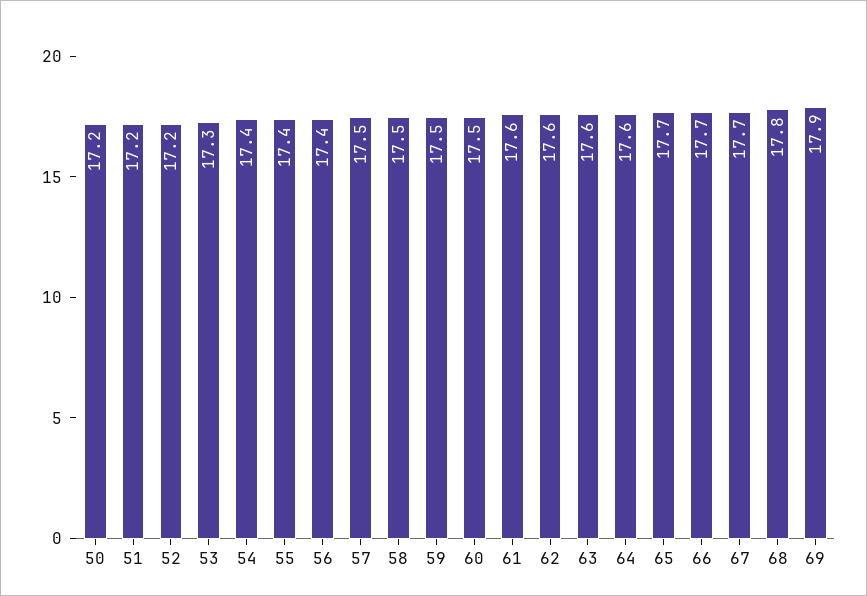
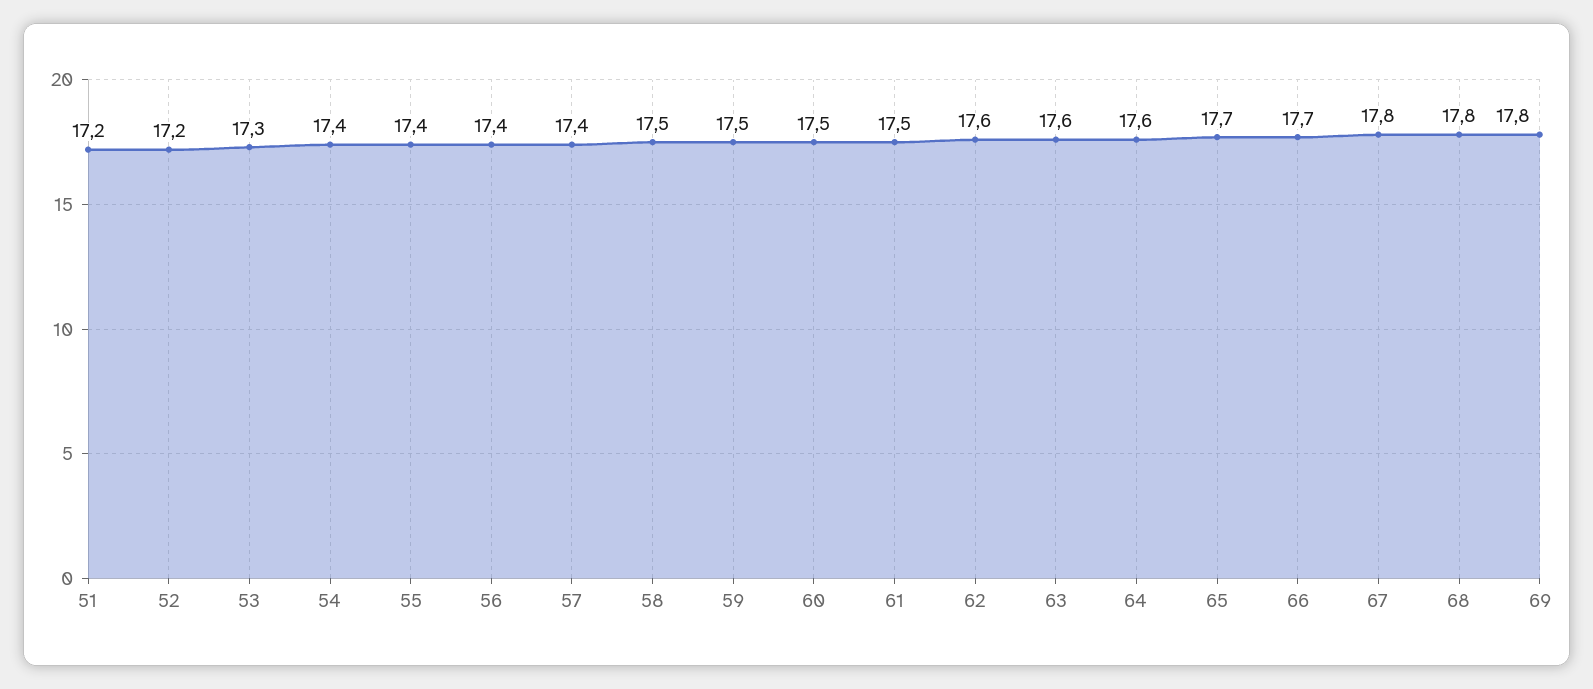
50: 17.2 -> none
57: 17.5 -> 17.4
61: 17.6 -> 17.5
67: 17.7 -> 17.8
69: 17.9 -> 17.8

